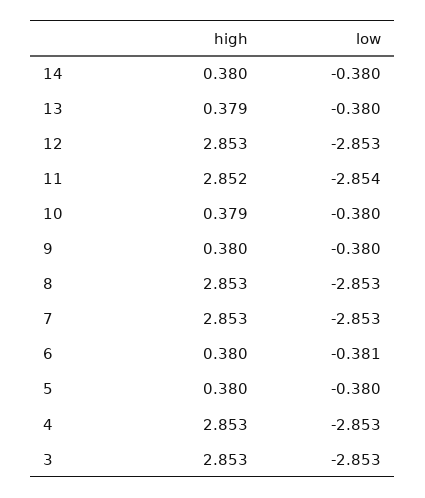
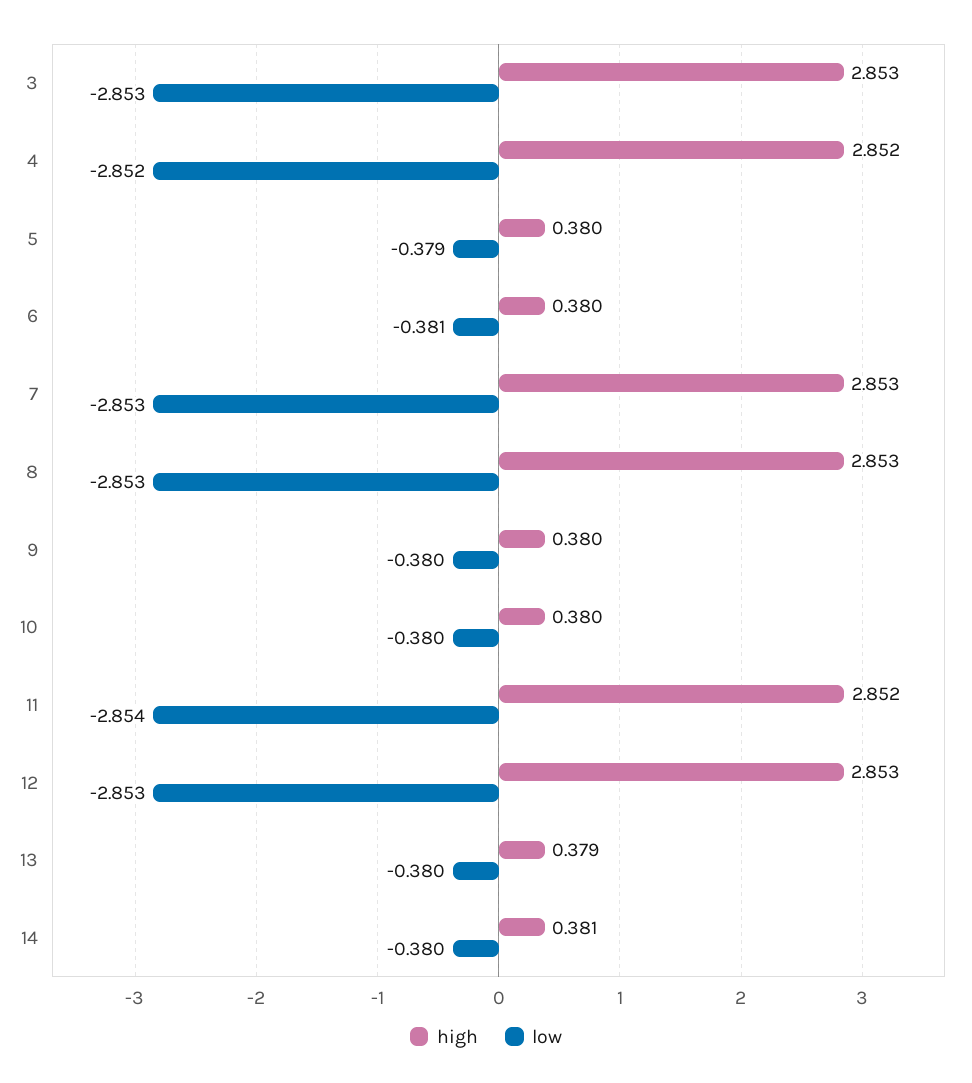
high, 14: 0.38 -> 0.381
high, 10: 0.379 -> 0.38
low, 5: -0.38 -> -0.379
high, 4: 2.853 -> 2.852
low, 4: -2.853 -> -2.852

